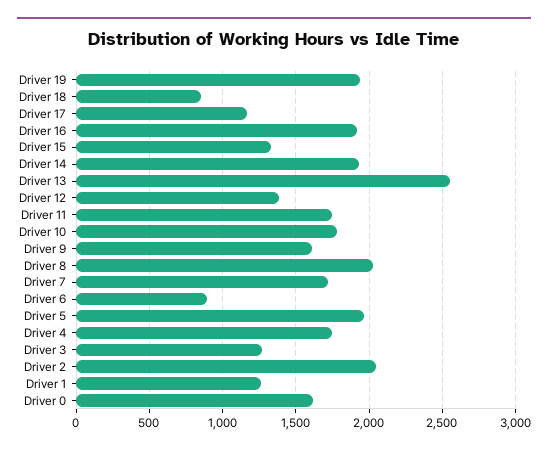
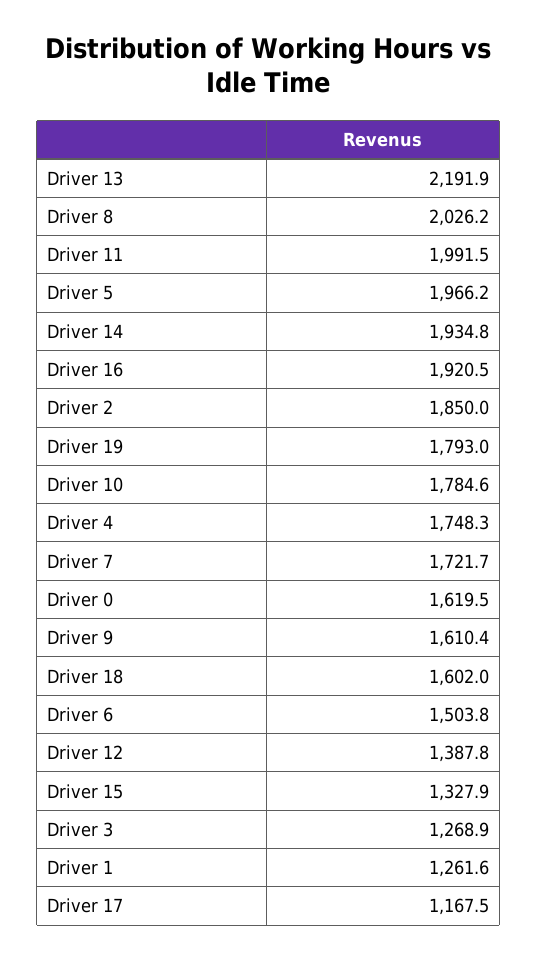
Driver 19: 1950 -> 1793
Driver 18: 850 -> 1602
Driver 13: 2550 -> 2191.9
Driver 11: 1750 -> 1991.5
Driver 6: 900 -> 1503.8
Driver 2: 2050 -> 1850

